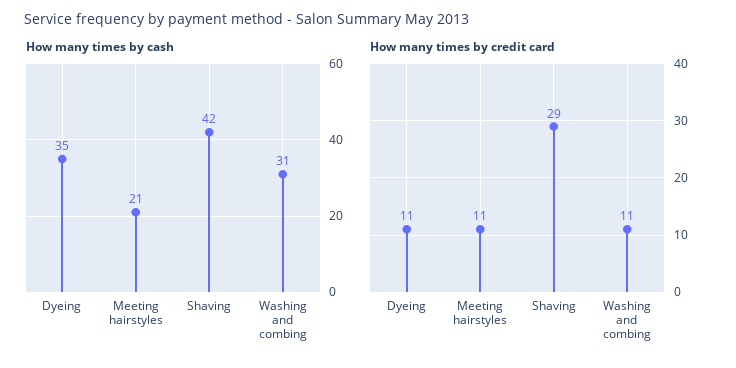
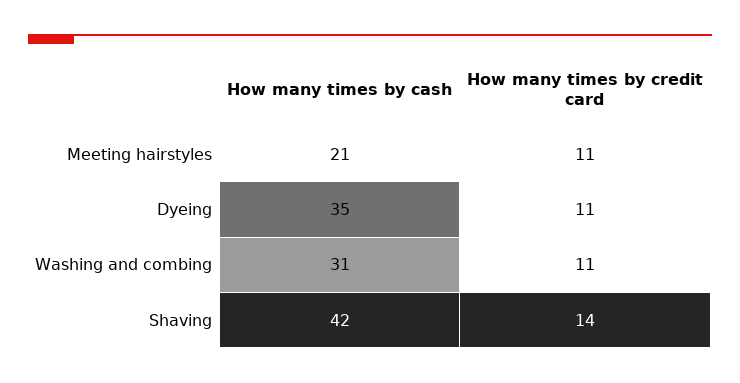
How many times by credit card, Shaving: 29 -> 14

